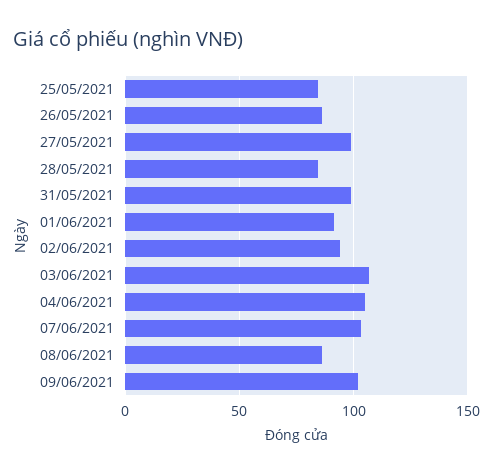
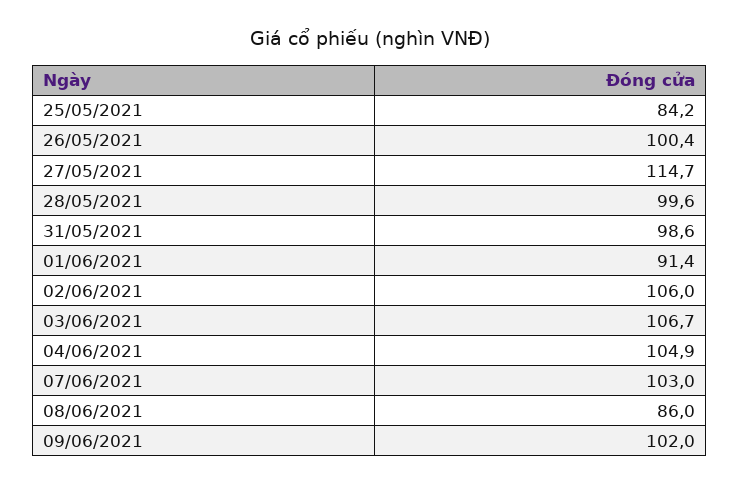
26/05/2021: 85 -> 100.4
27/05/2021: 100 -> 114.7
28/05/2021: 85 -> 99.6
02/06/2021: 95 -> 106

